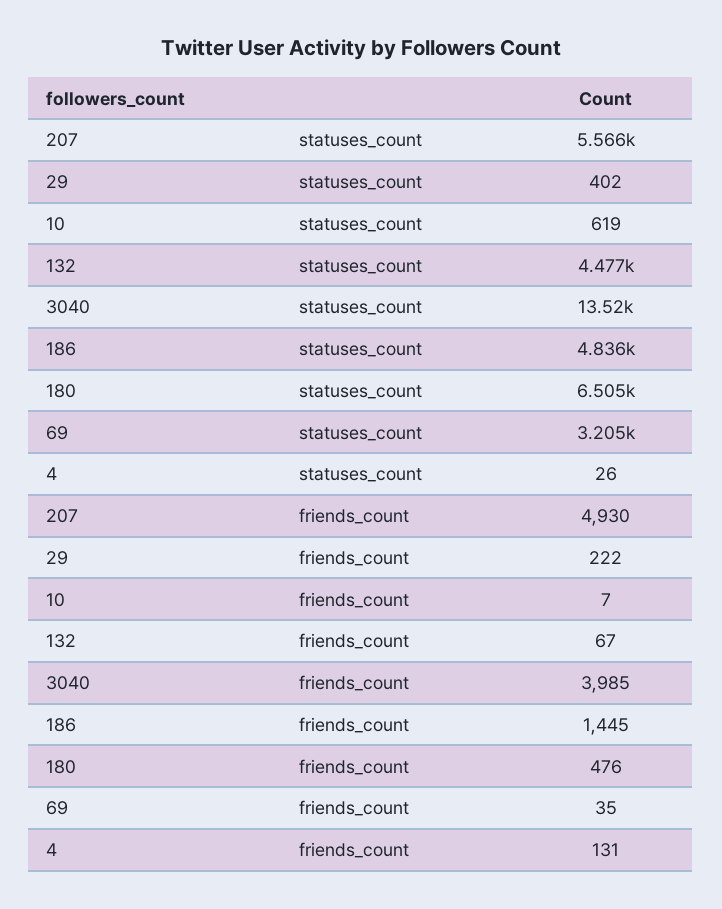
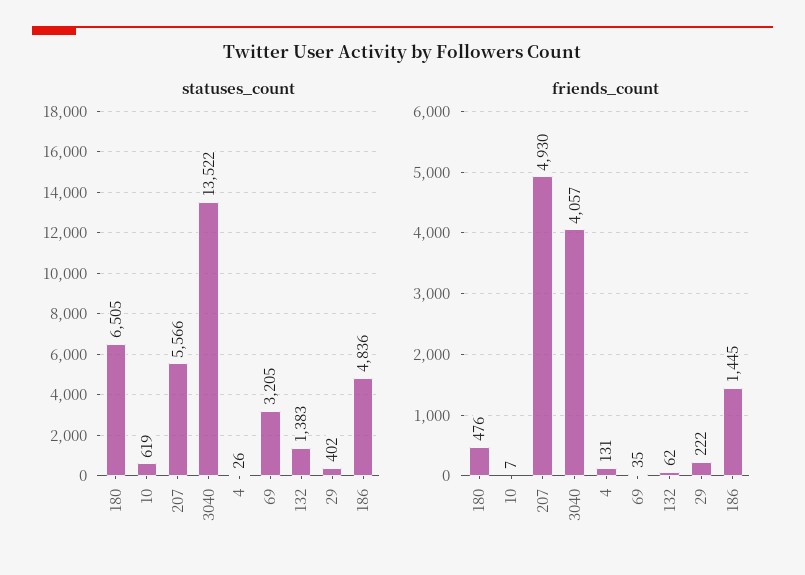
statuses_count, 132: 4477 -> 1383
friends_count, 132: 67 -> 62
friends_count, 3040: 3985 -> 4057

